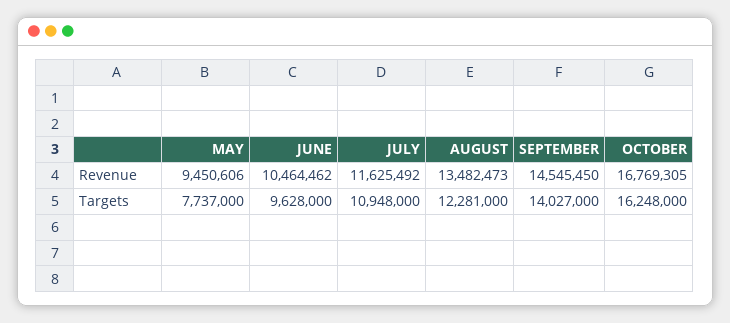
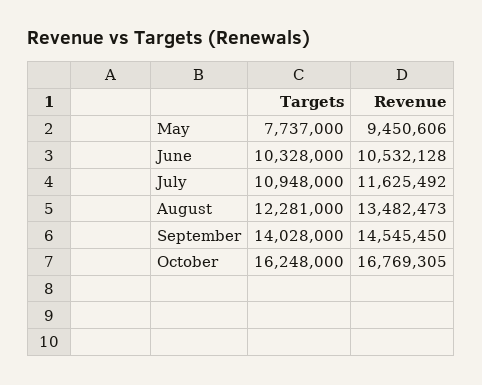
JUNE, Revenue: 10464462 -> 10532128
JUNE, Targets: 9628000 -> 10328000
SEPTEMBER, Targets: 14027000 -> 14028000

